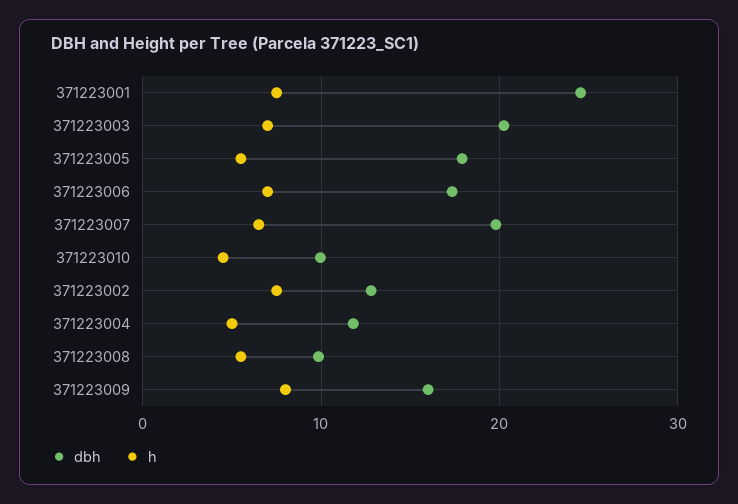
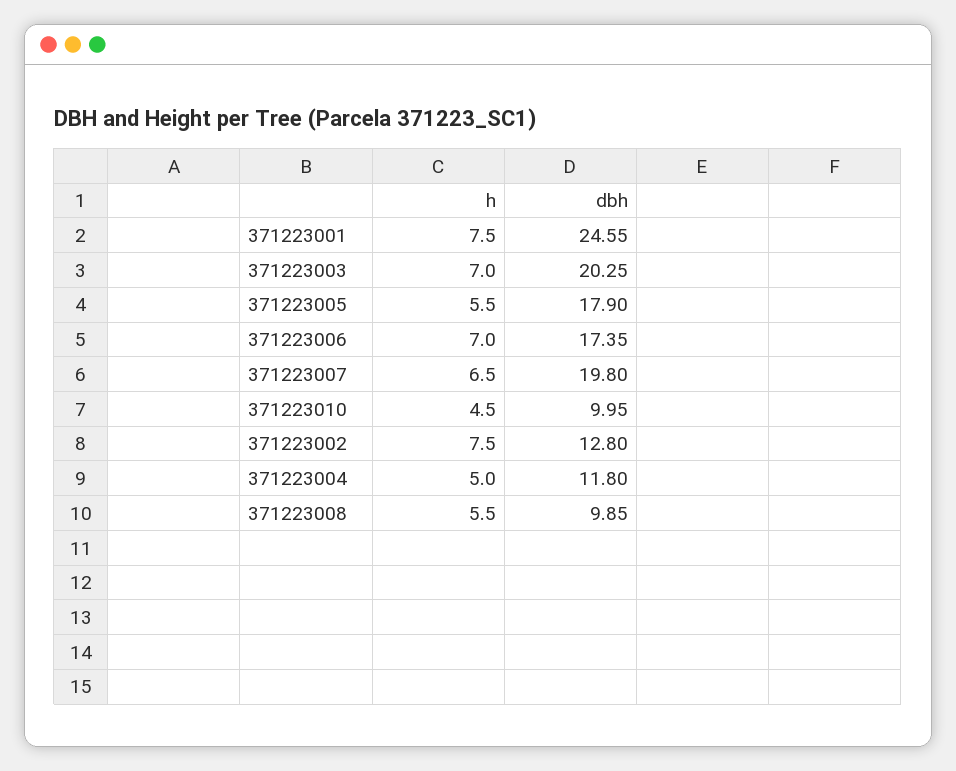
dbh, 371223009: 16 -> none
h, 371223009: 8 -> none

